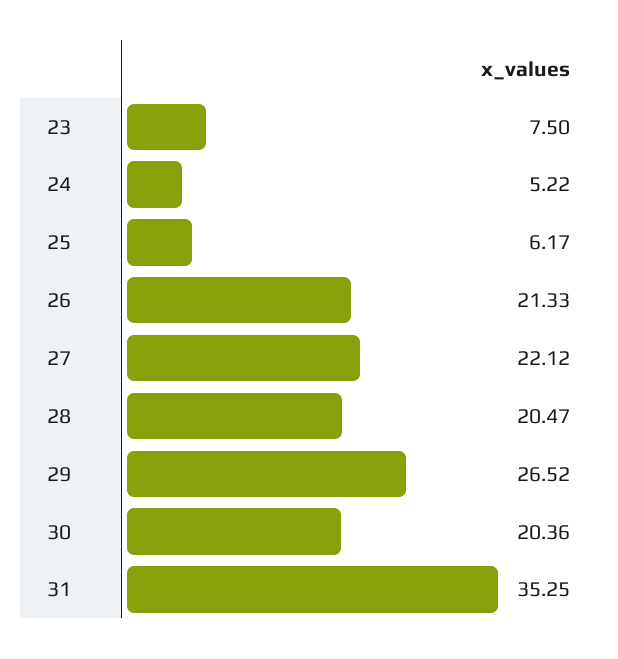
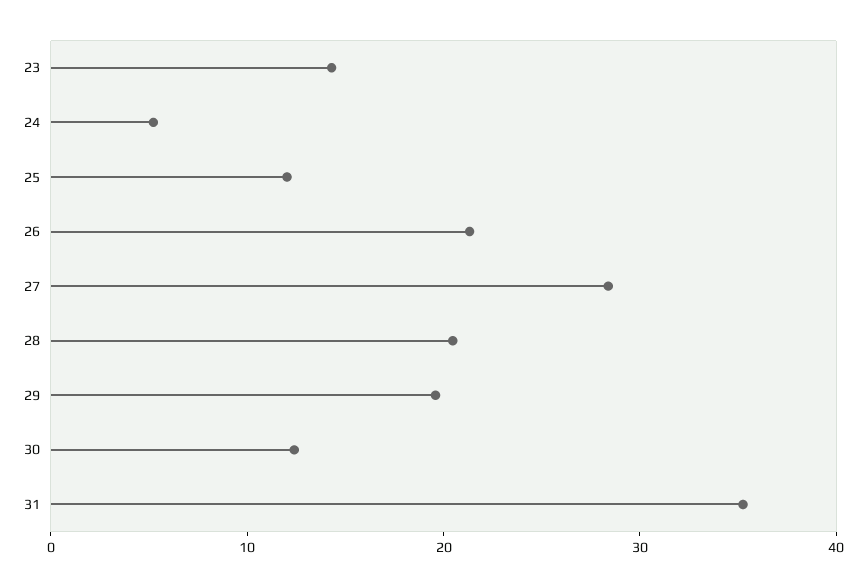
23: 7.5 -> 14
25: 6.17 -> 12
27: 22.12 -> 28
29: 26.52 -> 20
30: 20.36 -> 12

